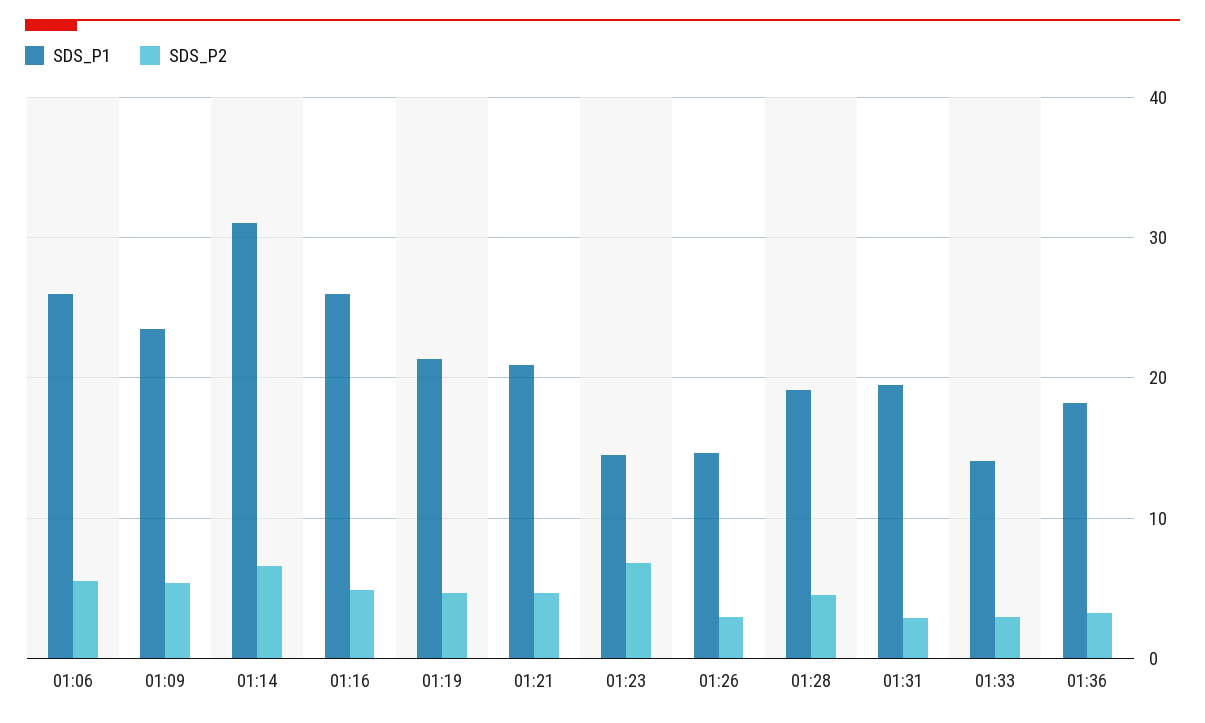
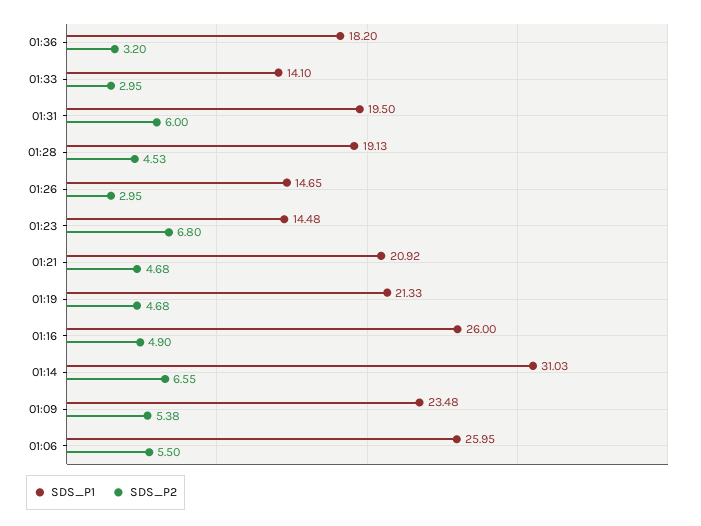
SDS_P2, 01:31: 3 -> 6

